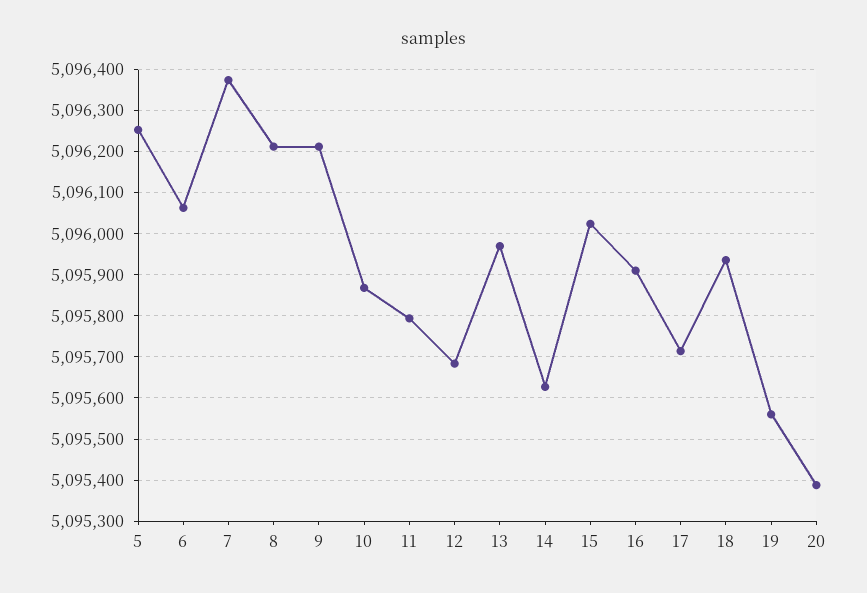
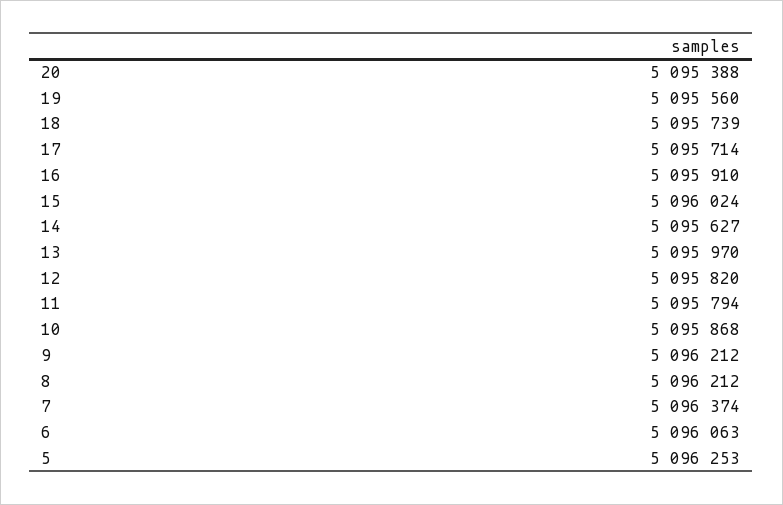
12: 5095680 -> 5095820
18: 5095940 -> 5095739

